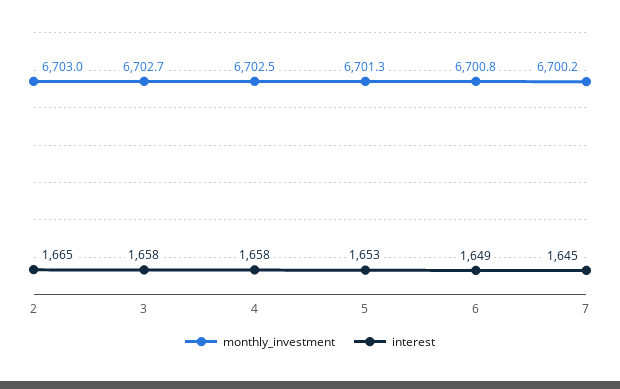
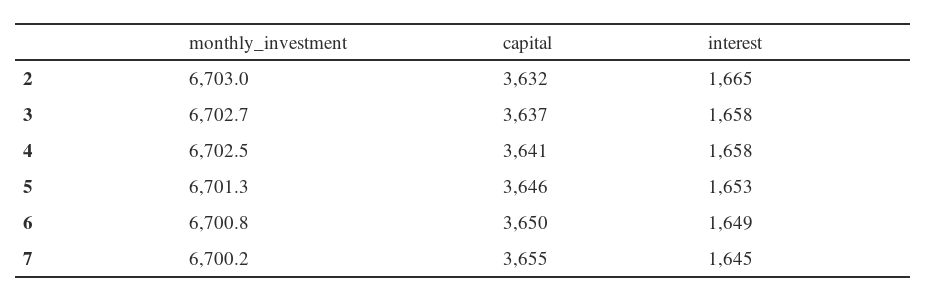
capital, 2: none -> 3632
capital, 3: none -> 3637
capital, 4: none -> 3641
capital, 5: none -> 3646
capital, 6: none -> 3650
capital, 7: none -> 3655

